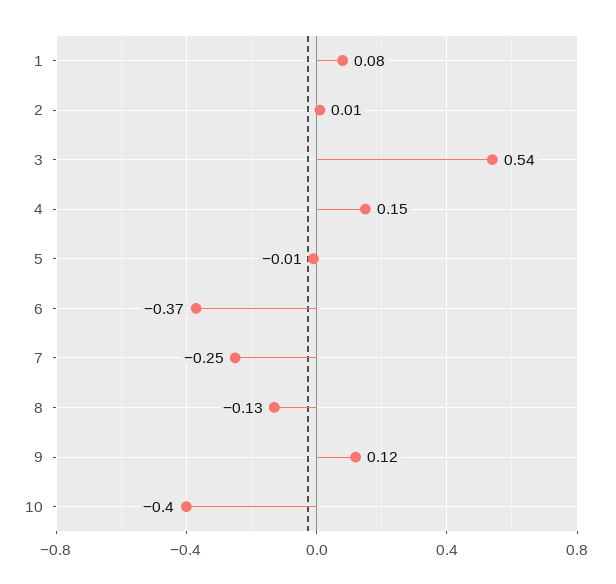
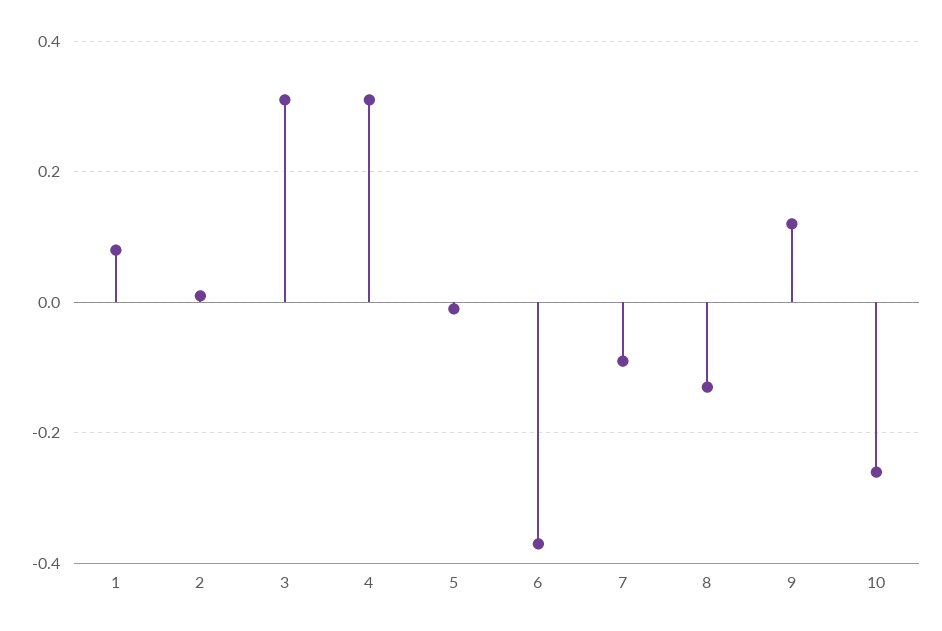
3: 0.54 -> 0.3
4: 0.15 -> 0.3
7: -0.25 -> -0.1
10: -0.4 -> -0.25

